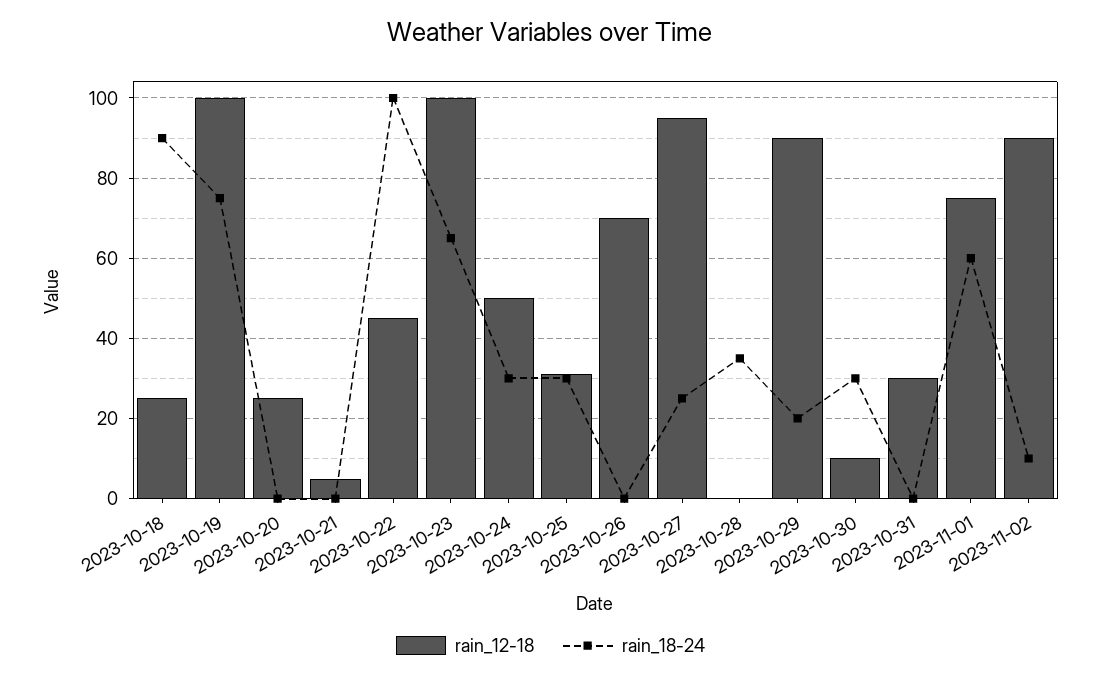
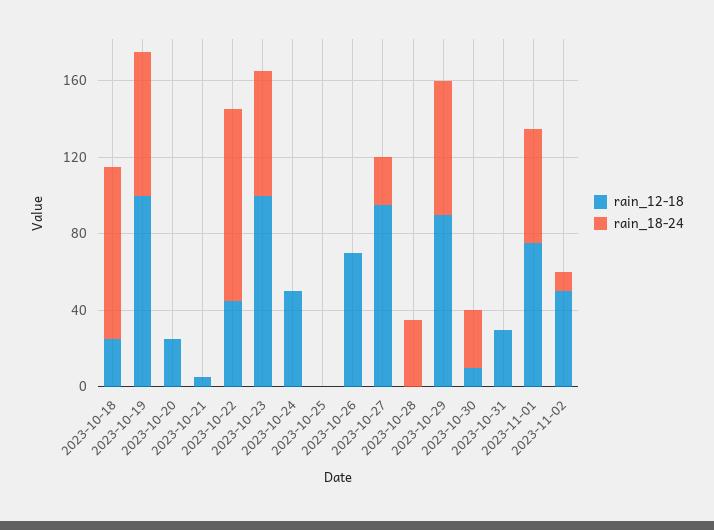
rain_18-24, 2023-10-24: 30 -> 0
rain_12-18, 2023-10-25: 30 -> 0
rain_18-24, 2023-10-25: 30 -> 0
rain_18-24, 2023-10-29: 20 -> 70
rain_12-18, 2023-11-02: 90 -> 50

